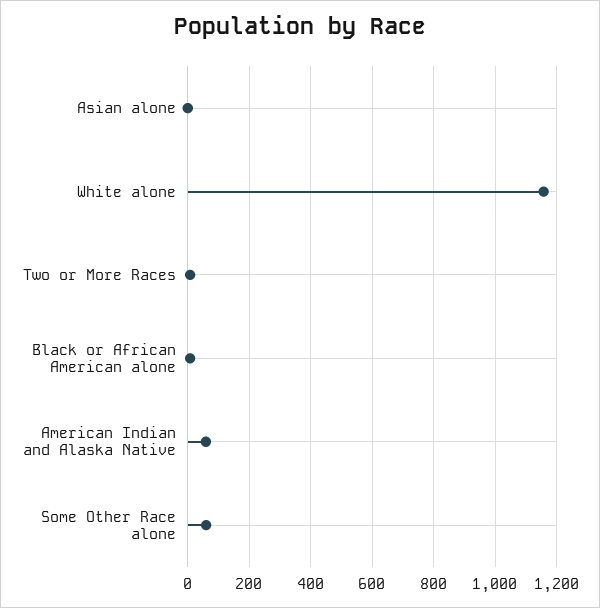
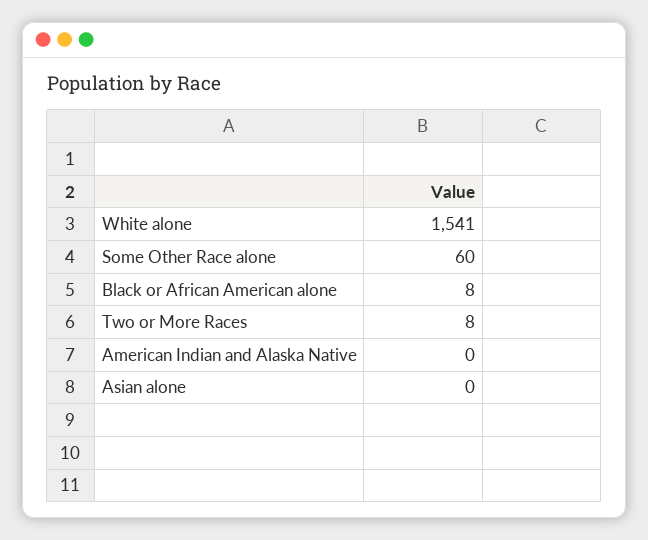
White alone: 1160 -> 1541
American Indian and Alaska Native: 60 -> 0

